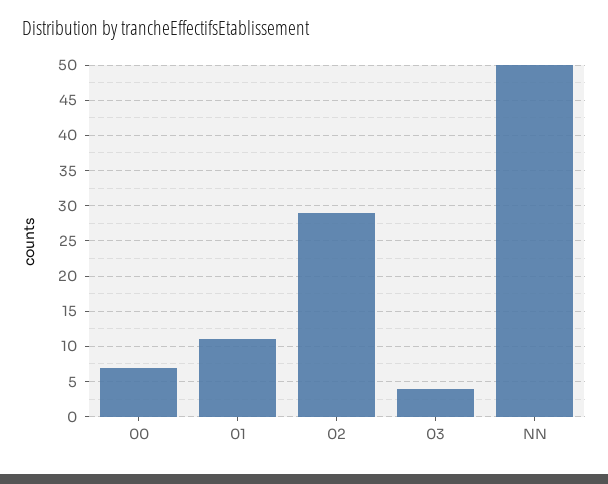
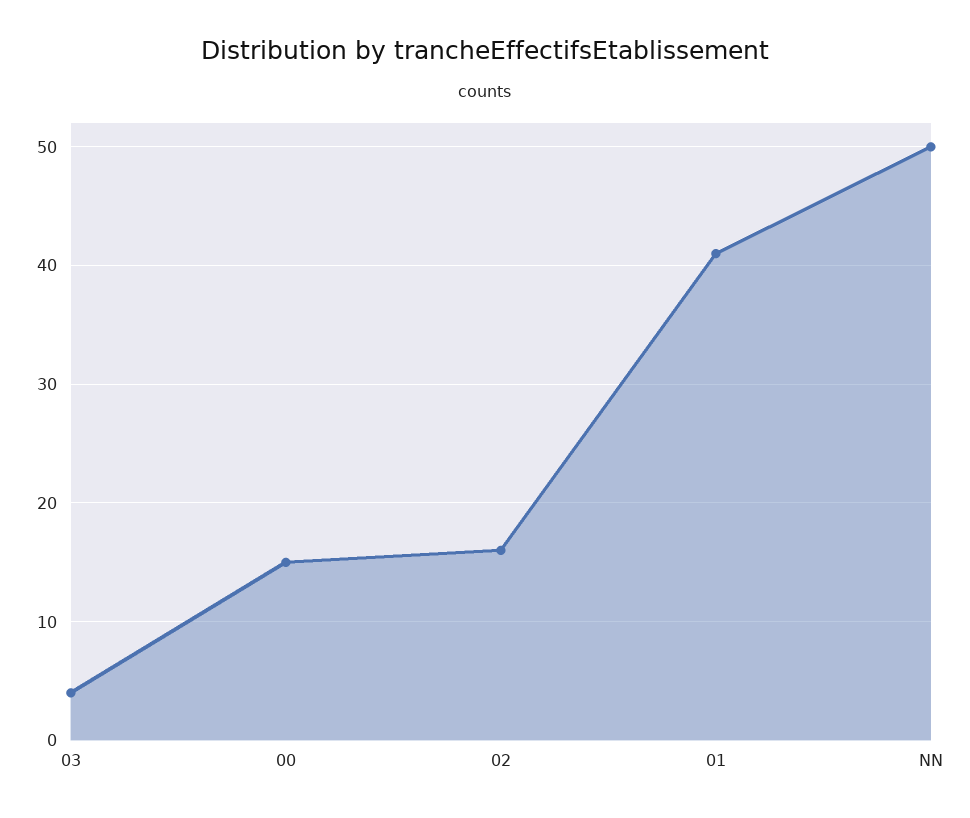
00: 7 -> 15
01: 11 -> 41
02: 29 -> 16

